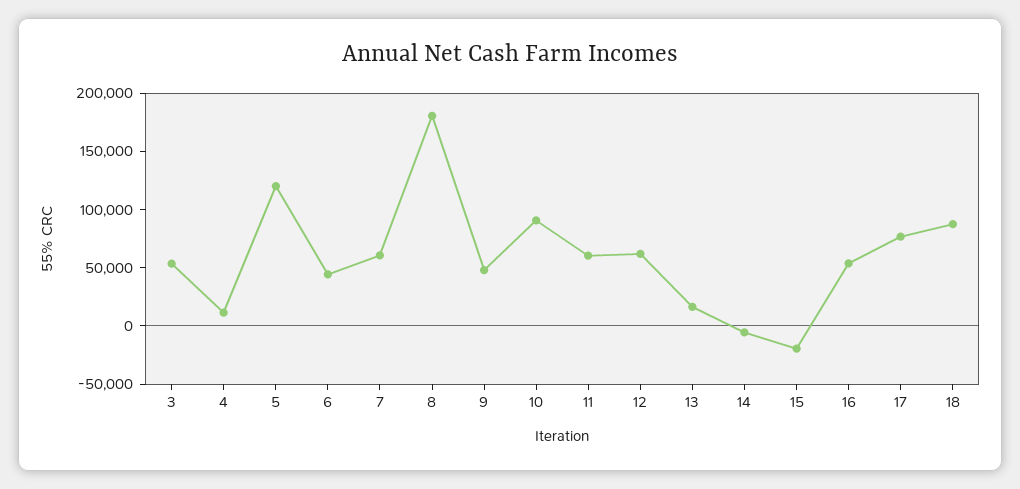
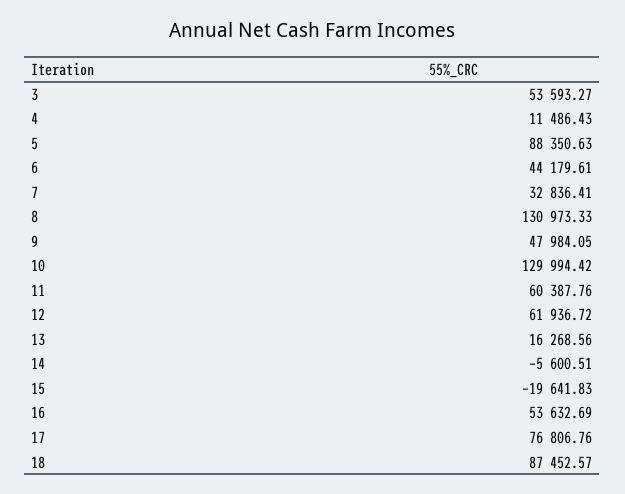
5: 120000 -> 88350.63
7: 60000 -> 32836.41
8: 180000 -> 130973.33
10: 90000 -> 129994.42

